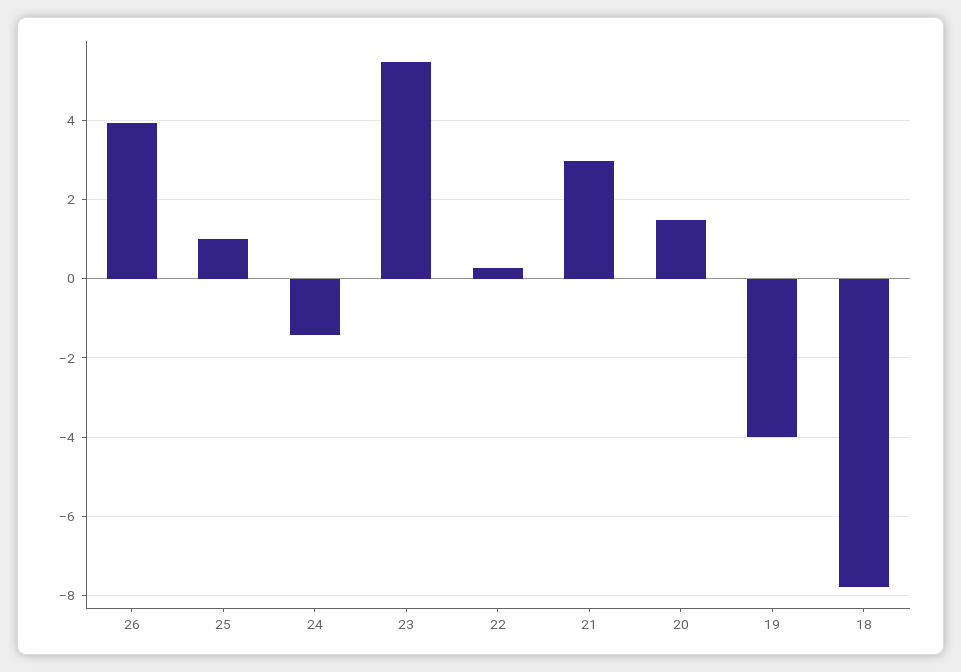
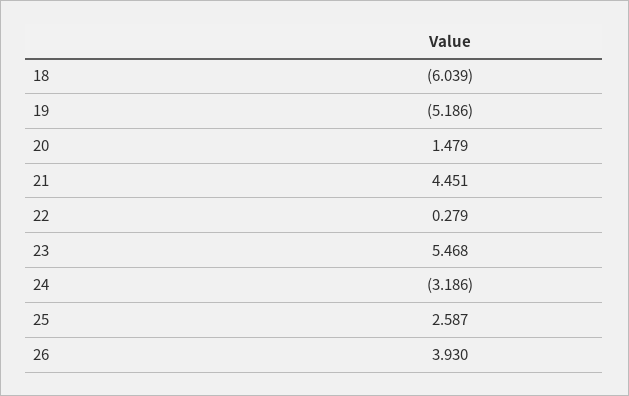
25: 1 -> 2.587
24: -1.4 -> -3.186
21: 3 -> 4.451
19: -4 -> -5.186
18: -7.8 -> -6.039

